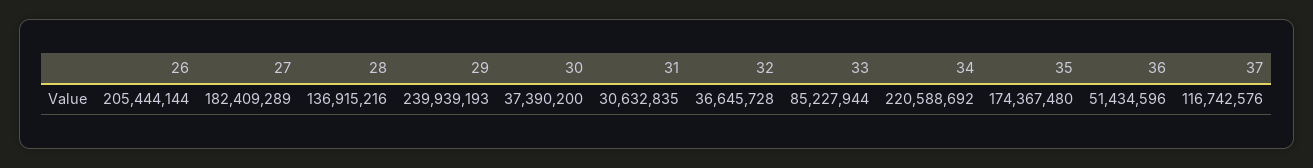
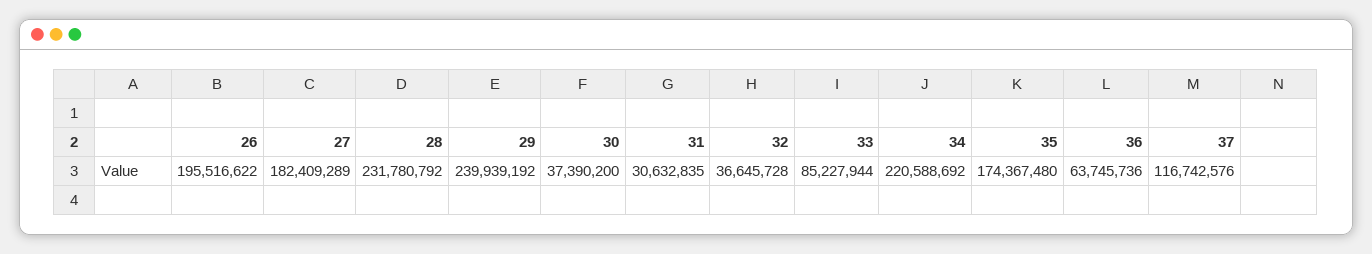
26: 205444144 -> 195516622
28: 136915216 -> 231780792
29: 239939193 -> 239939192
36: 51434596 -> 63745736

